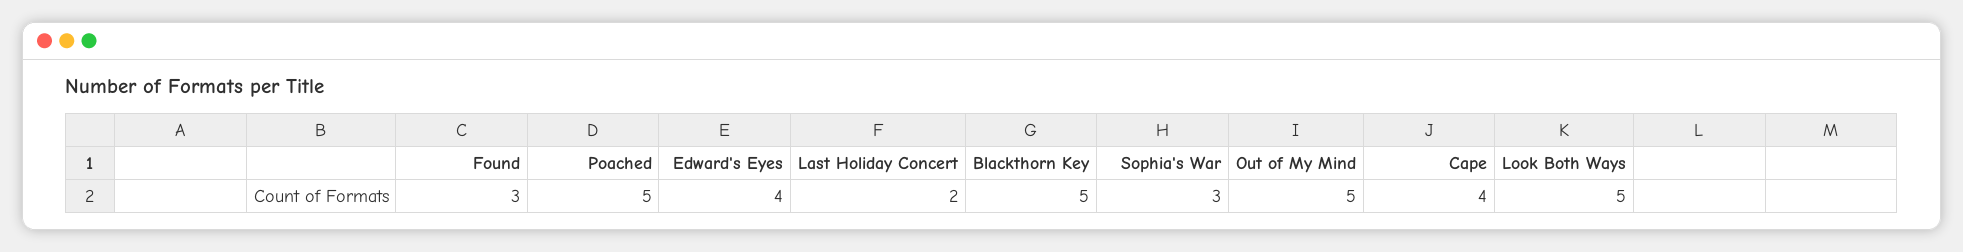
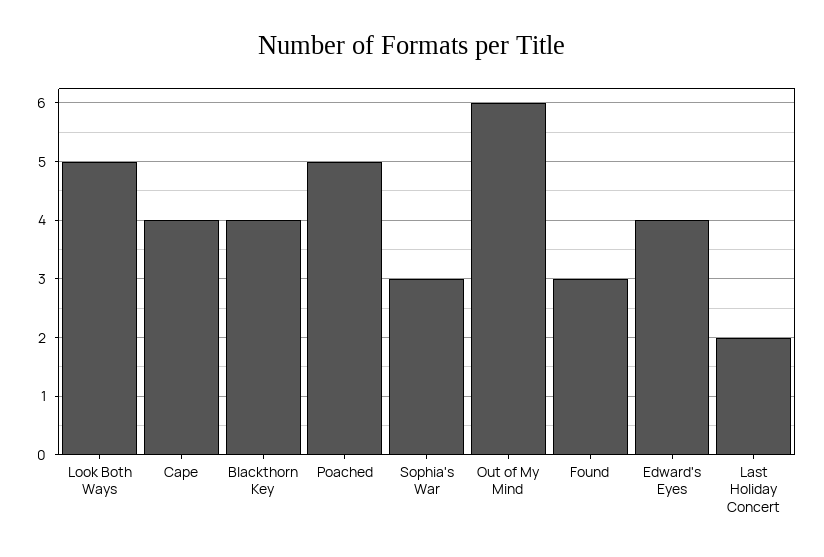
Blackthorn Key: 5 -> 4
Out of My Mind: 5 -> 6

